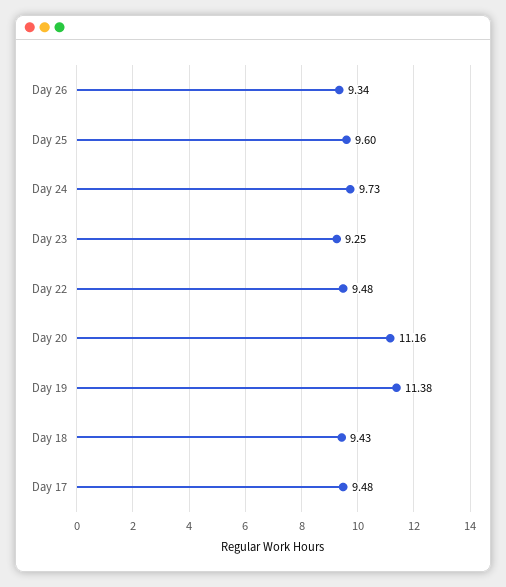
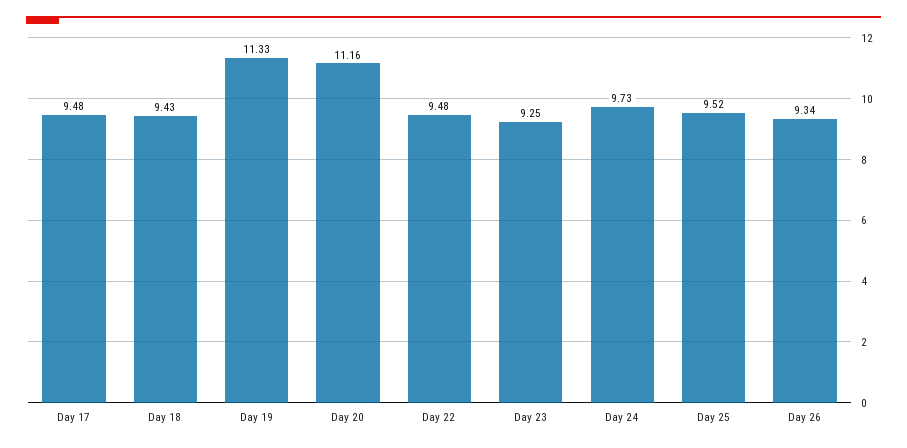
Day 25: 9.6 -> 9.52
Day 19: 11.38 -> 11.33

